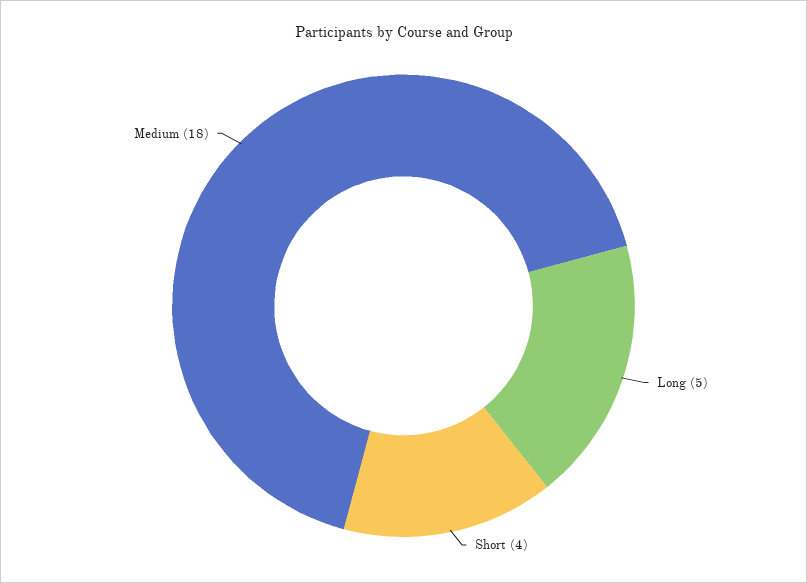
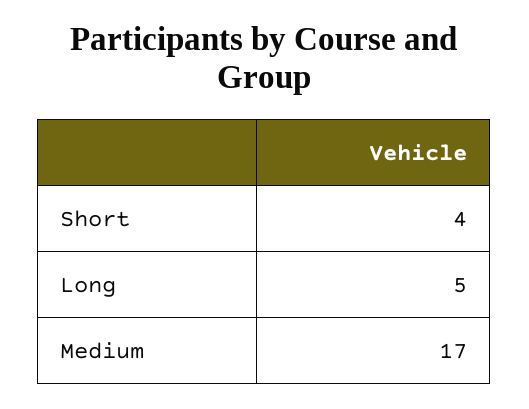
Medium: 18 -> 17

